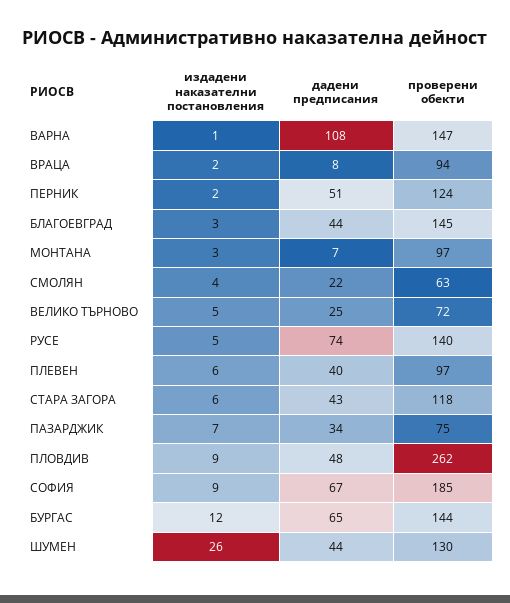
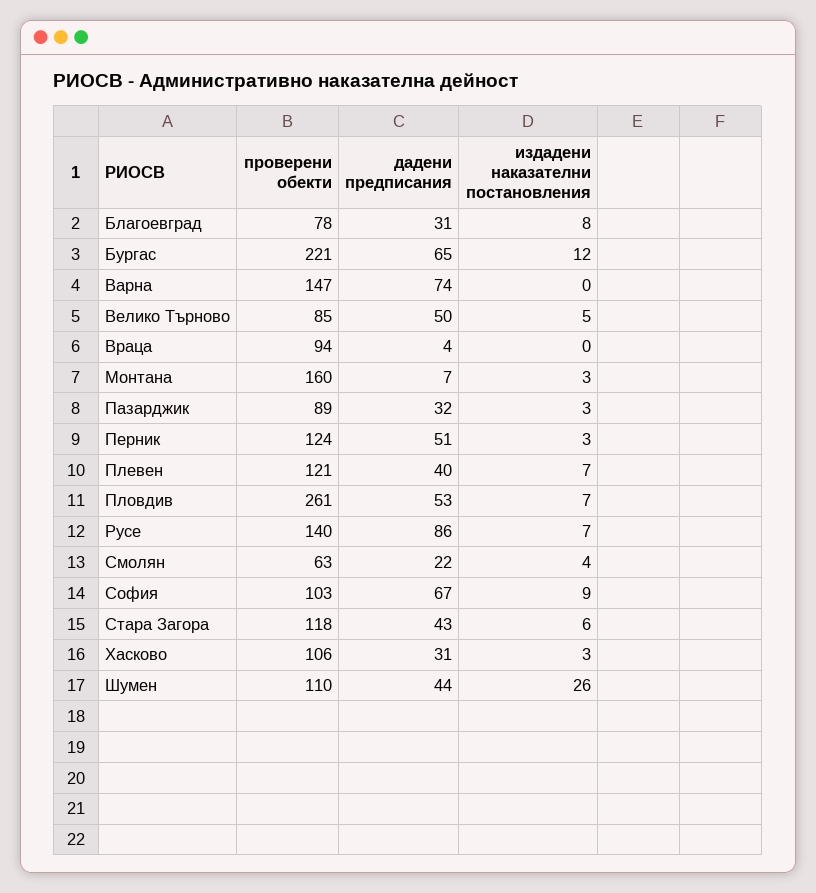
издадени наказателни постановления, ВАРНА: 1 -> 0
дадени предписания, ВАРНА: 108 -> 74
издадени наказателни постановления, ВРАЦА: 2 -> 0
дадени предписания, ВРАЦА: 8 -> 4
издадени наказателни постановления, ПЕРНИК: 2 -> 3
издадени наказателни постановления, БЛАГОЕВГРАД: 3 -> 8
дадени предписания, БЛАГОЕВГРАД: 44 -> 31
проверени обекти, БЛАГОЕВГРАД: 145 -> 78
проверени обекти, МОНТАНА: 97 -> 160
дадени предписания, ВЕЛИКО ТЪРНОВО: 25 -> 50
проверени обекти, ВЕЛИКО ТЪРНОВО: 72 -> 85
издадени наказателни постановления, РУСЕ: 5 -> 7
дадени предписания, РУСЕ: 74 -> 86
издадени наказателни постановления, ПЛЕВЕН: 6 -> 7
проверени обекти, ПЛЕВЕН: 97 -> 121
издадени наказателни постановления, ПАЗАРДЖИК: 7 -> 3
дадени предписания, ПАЗАРДЖИК: 34 -> 32
проверени обекти, ПАЗАРДЖИК: 75 -> 89
издадени наказателни постановления, ПЛОВДИВ: 9 -> 7
дадени предписания, ПЛОВДИВ: 48 -> 53
проверени обекти, ПЛОВДИВ: 262 -> 261
проверени обекти, СОФИЯ: 185 -> 103
проверени обекти, БУРГАС: 144 -> 221
проверени обекти, ШУМЕН: 130 -> 110
проверени обекти, Хасково: none -> 106
дадени предписания, Хасково: none -> 31
издадени наказателни постановления, Хасково: none -> 3

